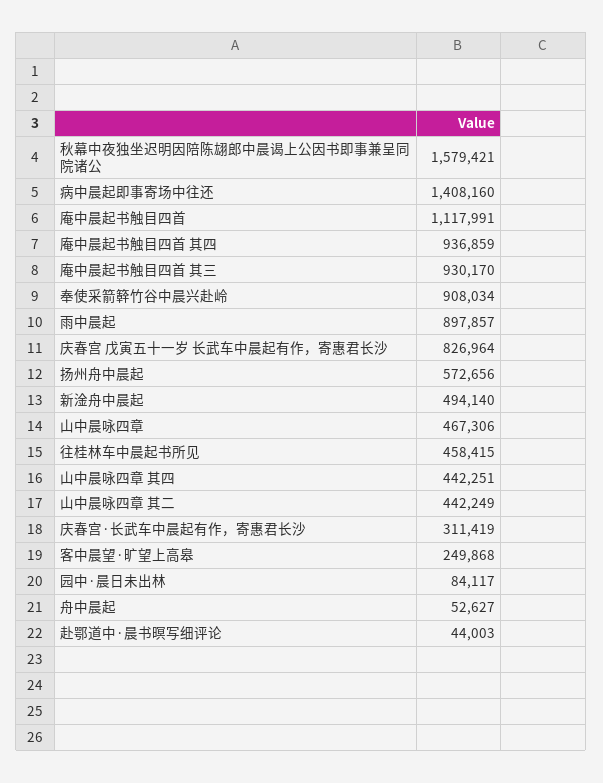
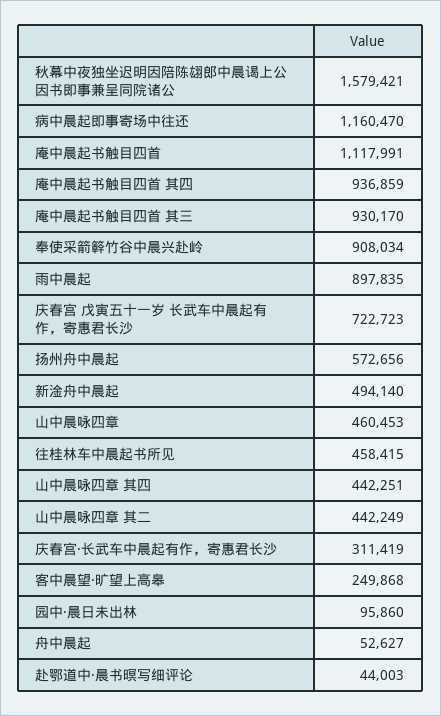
病中晨起即事寄场中往还: 1408160 -> 1160470
雨中晨起: 897857 -> 897835
庆春宫 戊寅五十一岁 长武车中晨起有作，寄惠君长沙: 826964 -> 722723
山中晨咏四章: 467306 -> 460453
园中·晨日未出林: 84117 -> 95860

